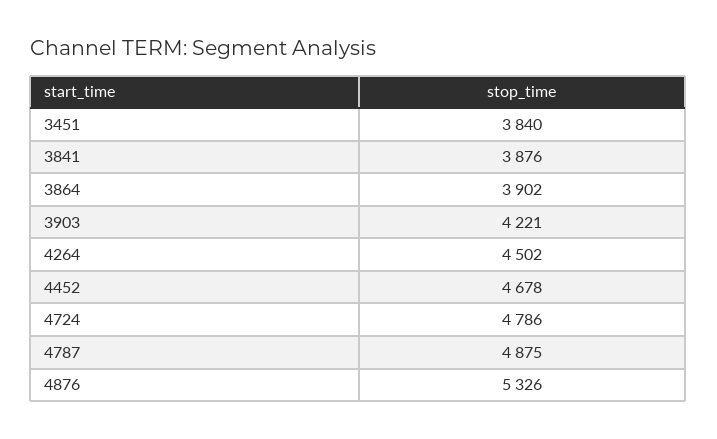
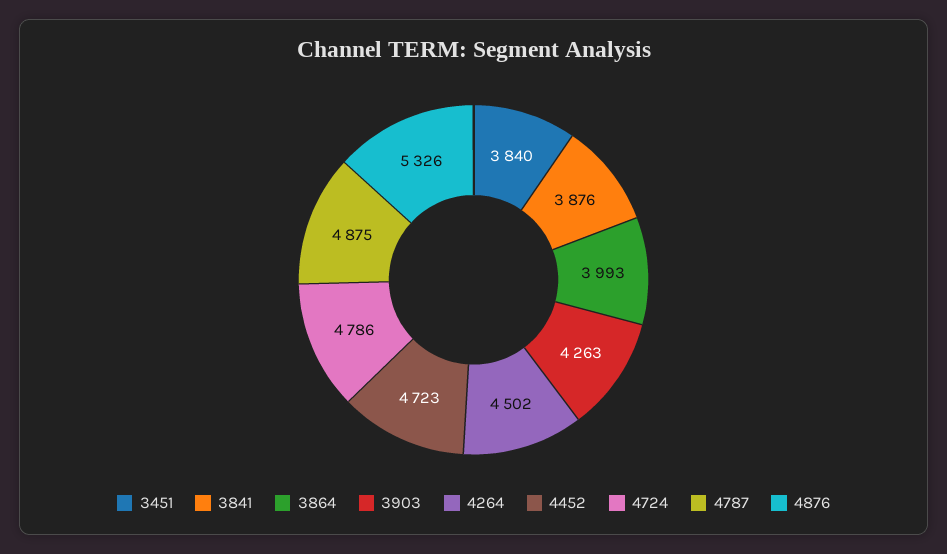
3864: 3902 -> 3993
3903: 4221 -> 4263
4452: 4678 -> 4723

